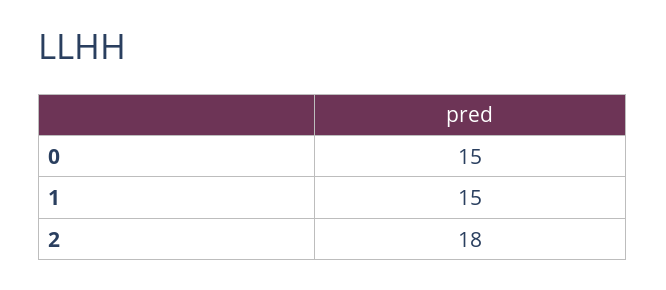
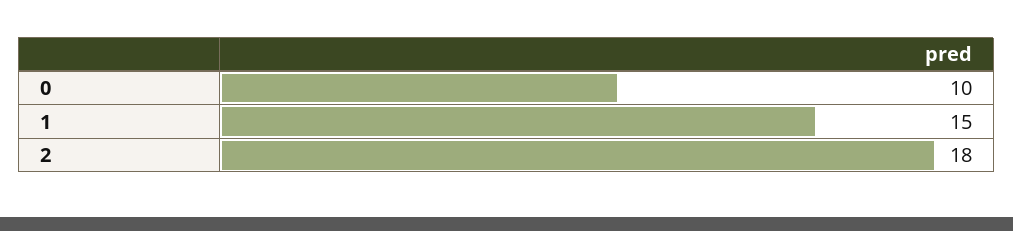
0: 15 -> 10

